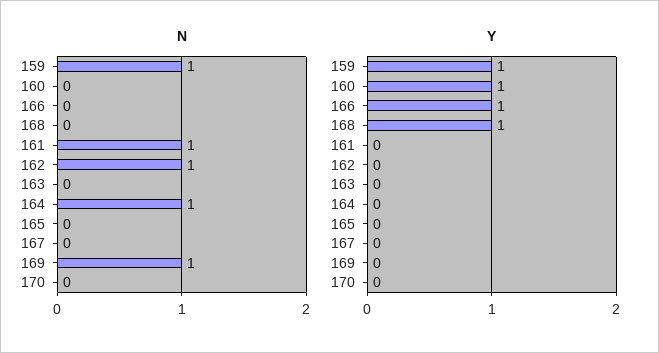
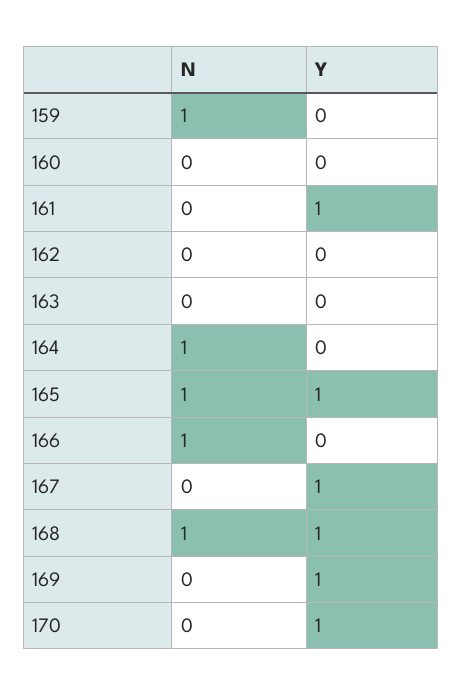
N, 166: 0 -> 1
N, 168: 0 -> 1
N, 161: 1 -> 0
N, 162: 1 -> 0
N, 165: 0 -> 1
N, 169: 1 -> 0
Y, 159: 1 -> 0
Y, 160: 1 -> 0
Y, 166: 1 -> 0
Y, 161: 0 -> 1
Y, 165: 0 -> 1
Y, 167: 0 -> 1
Y, 169: 0 -> 1
Y, 170: 0 -> 1

